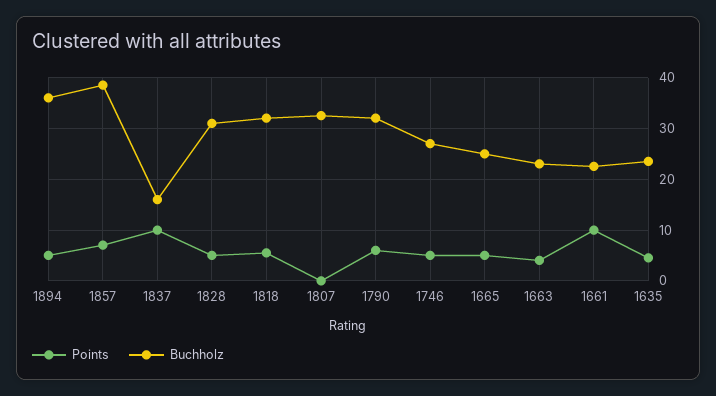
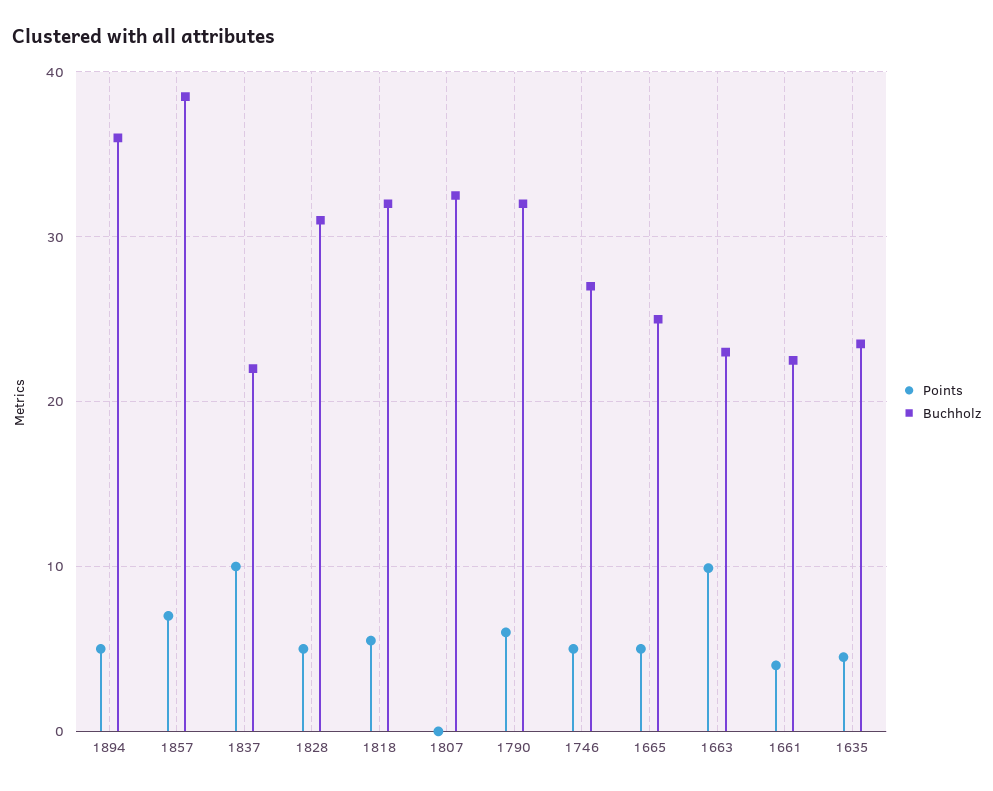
Buchholz, 1837: 16 -> 22
Points, 1663: 4 -> 10
Points, 1661: 10 -> 4

